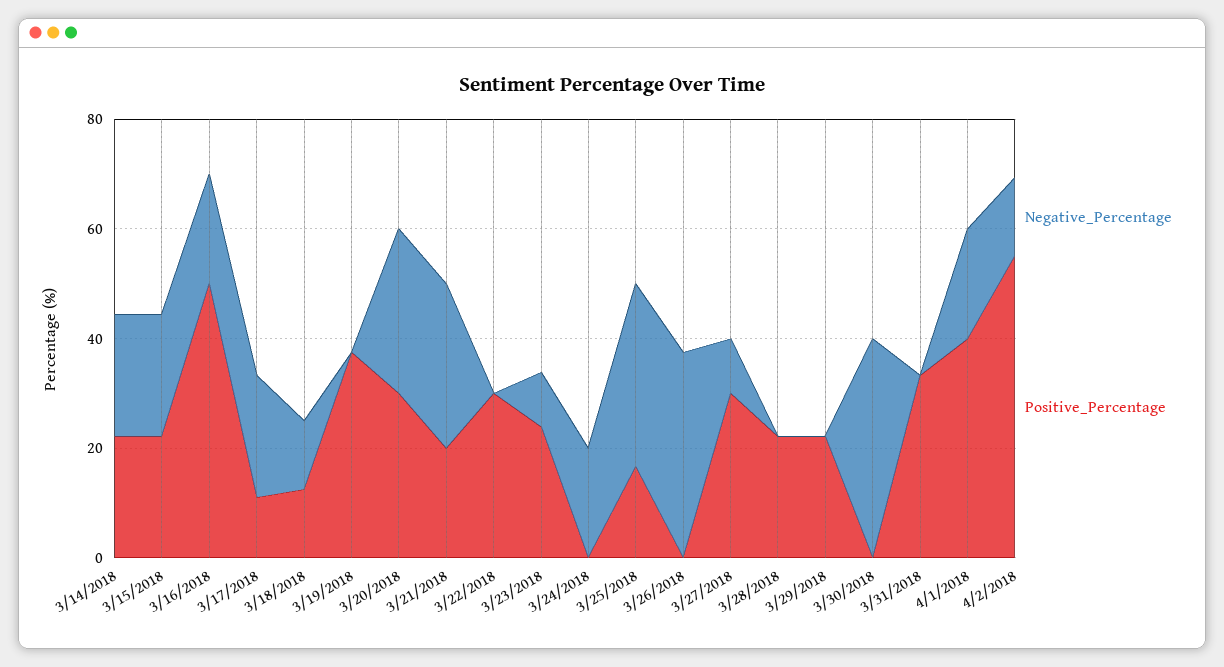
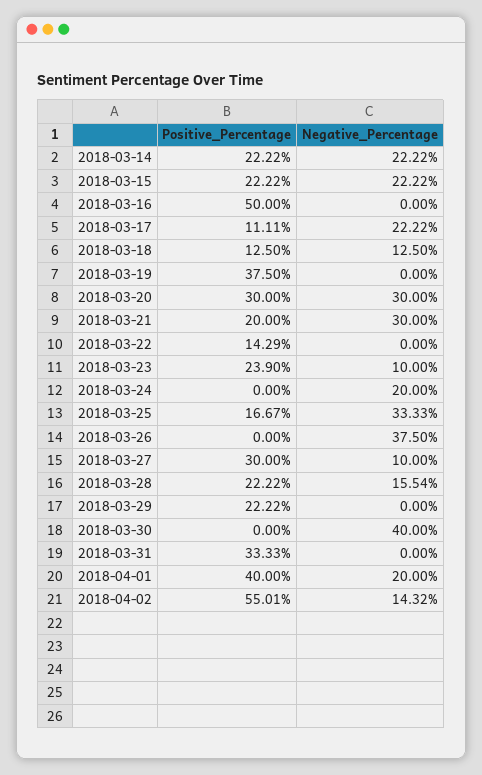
Negative_Percentage, 3/16/2018: 20 -> 0
Positive_Percentage, 3/22/2018: 30 -> 14.29
Negative_Percentage, 3/28/2018: 0 -> 15.54

